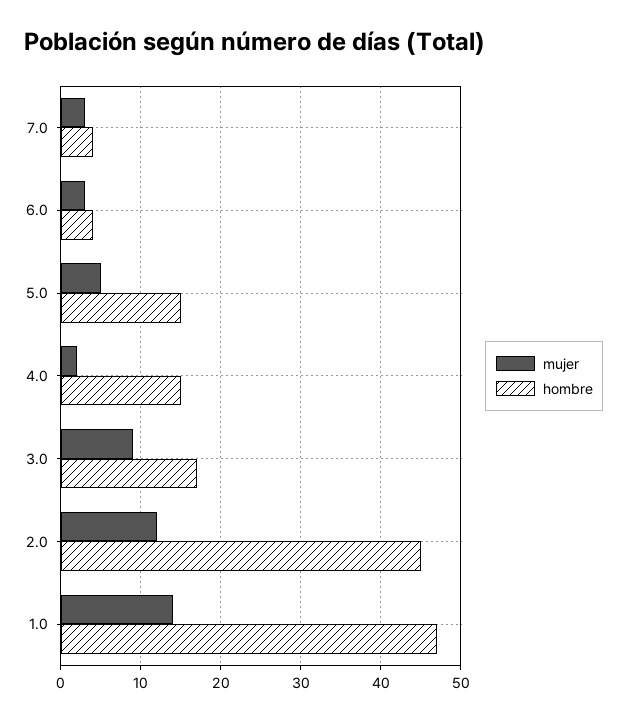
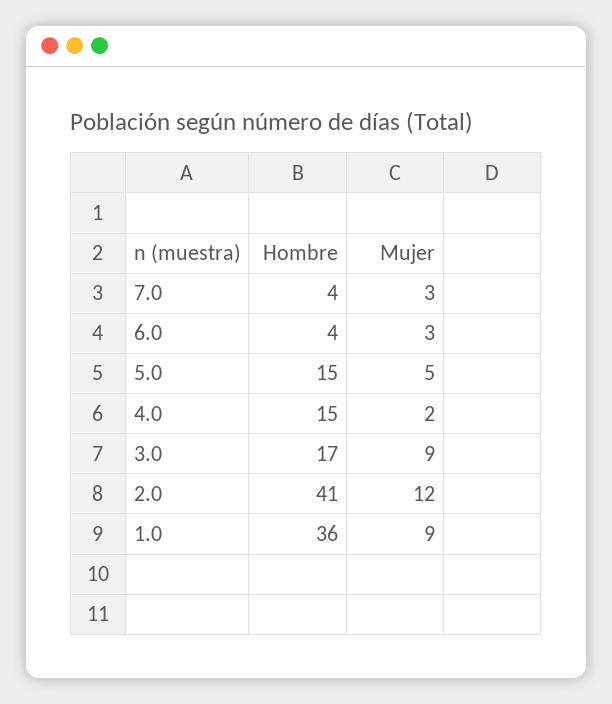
hombre, 2.0: 45 -> 41
mujer, 1.0: 14 -> 9
hombre, 1.0: 47 -> 36

